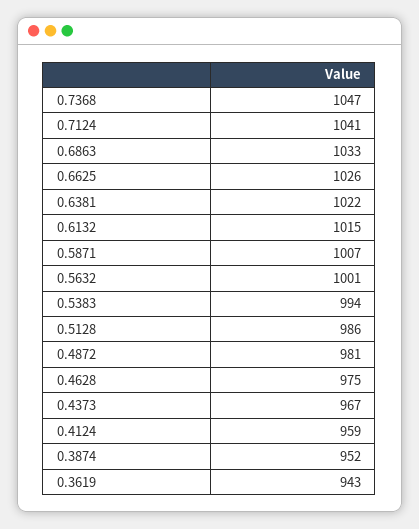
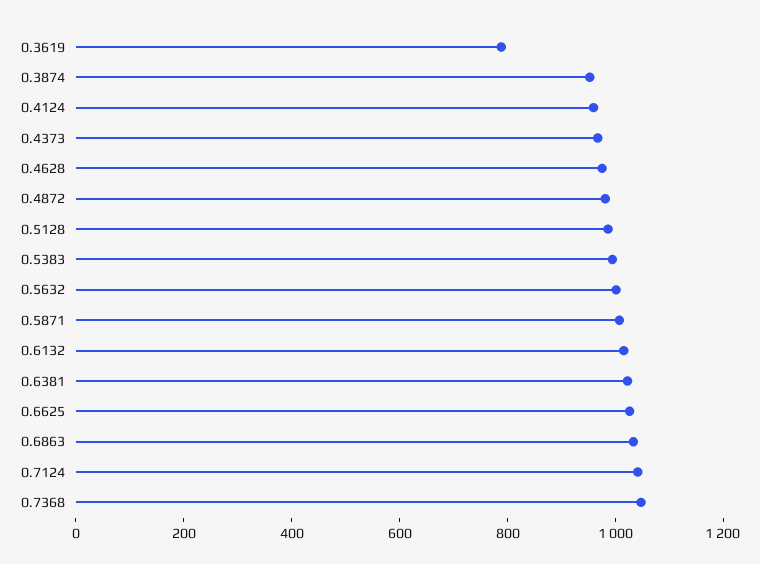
0.3619: 943 -> 800

